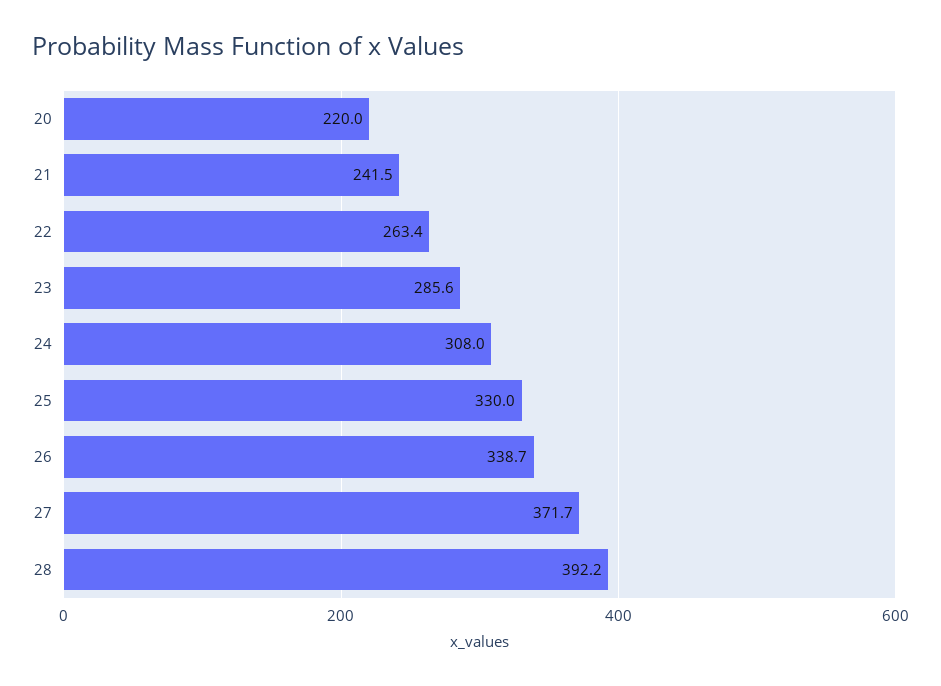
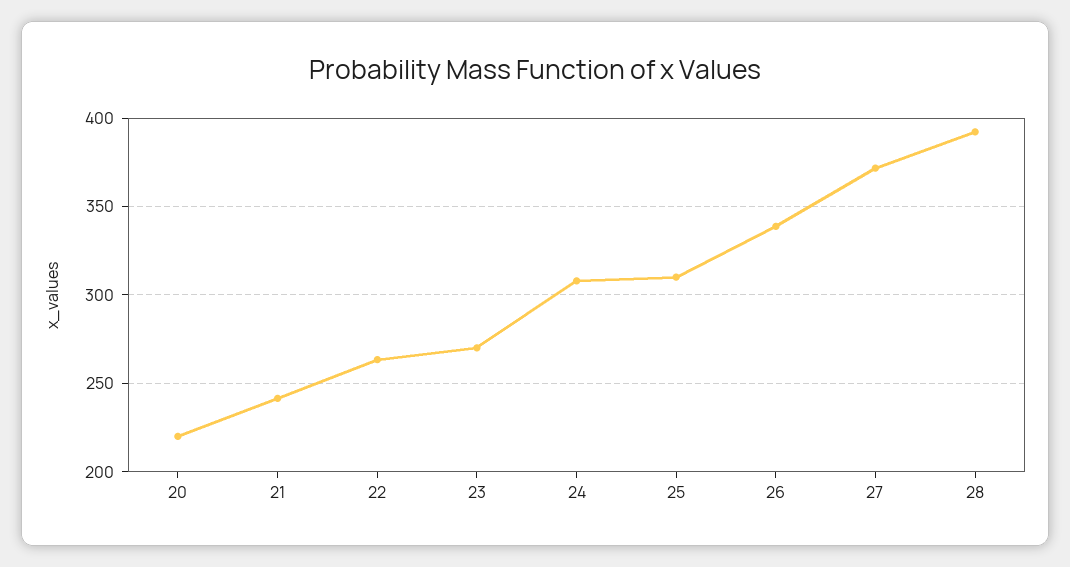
23: 285.6 -> 270
25: 330 -> 310

